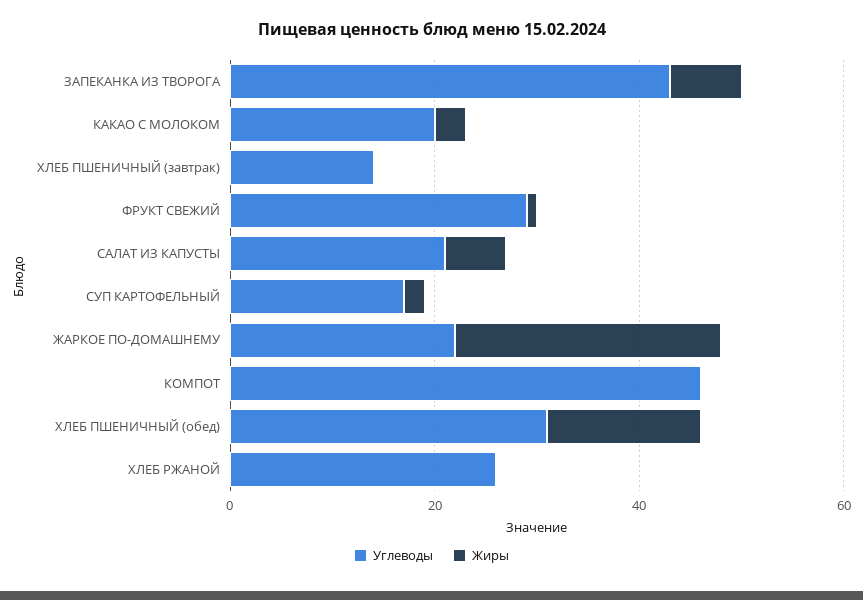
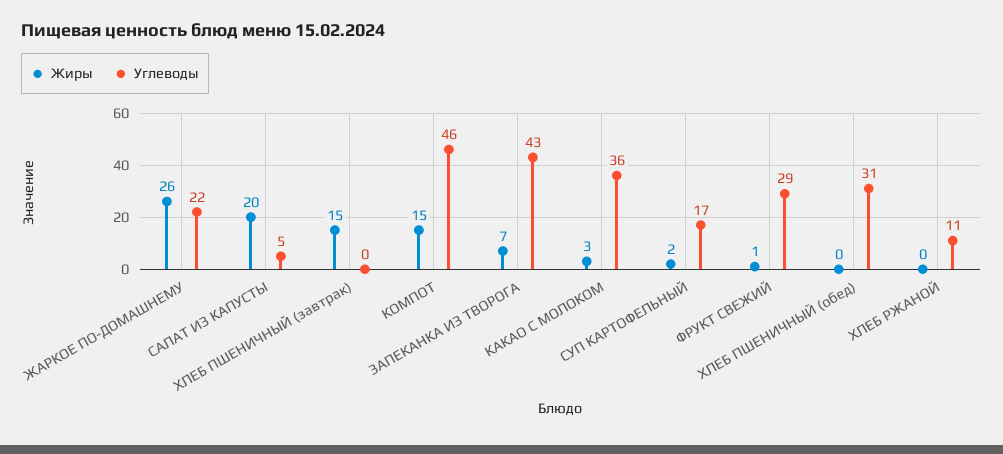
Углеводы, КАКАО С МОЛОКОМ: 20 -> 36
Углеводы, ХЛЕБ ПШЕНИЧНЫЙ (завтрак): 15 -> 0
Жиры, ХЛЕБ ПШЕНИЧНЫЙ (завтрак): 0 -> 15
Углеводы, САЛАТ ИЗ КАПУСТЫ: 20 -> 5
Жиры, САЛАТ ИЗ КАПУСТЫ: 5 -> 20
Жиры, КОМПОТ: 0 -> 15
Жиры, ХЛЕБ ПШЕНИЧНЫЙ (обед): 15 -> 0
Углеводы, ХЛЕБ РЖАНОЙ: 25 -> 11

